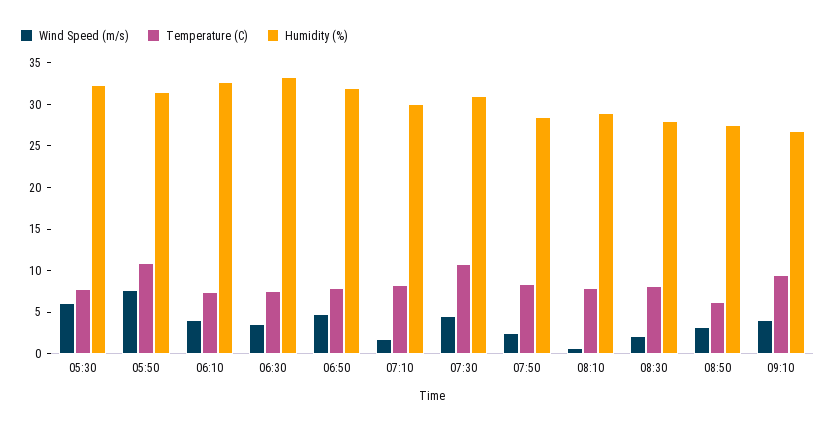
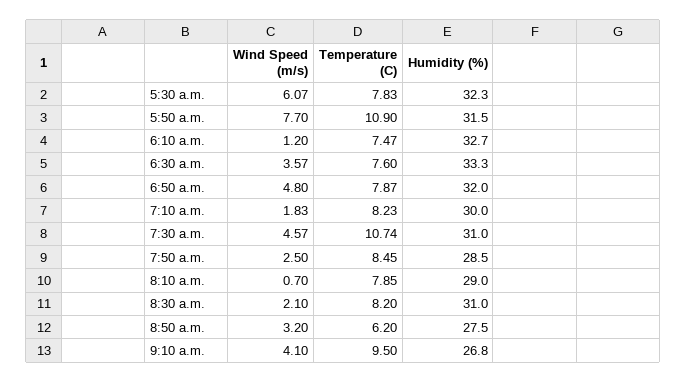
Wind Speed (m/s), 06:10: 4 -> 1.2
Humidity (%), 08:30: 28 -> 31

